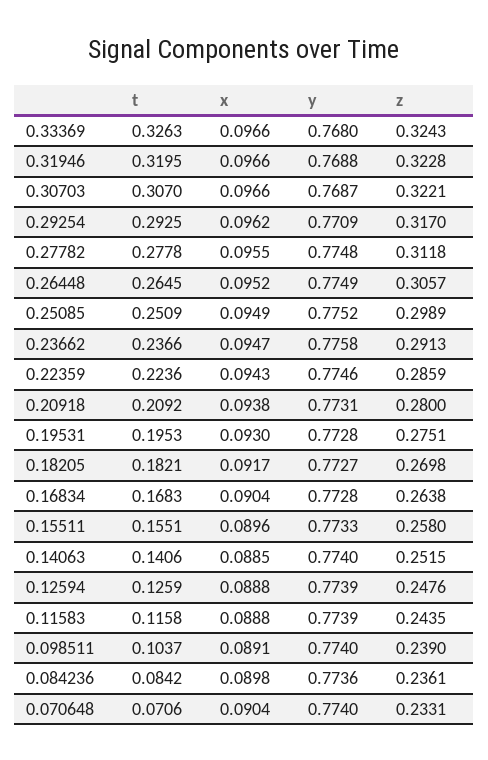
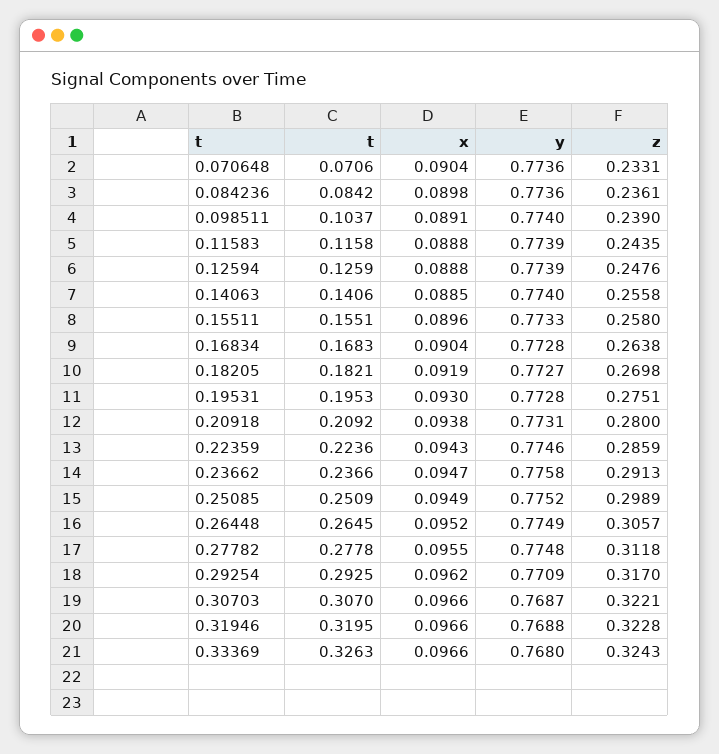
x, 0.18205: 0.0917 -> 0.0919
z, 0.14063: 0.2515 -> 0.2558
y, 0.070648: 0.774 -> 0.7736

